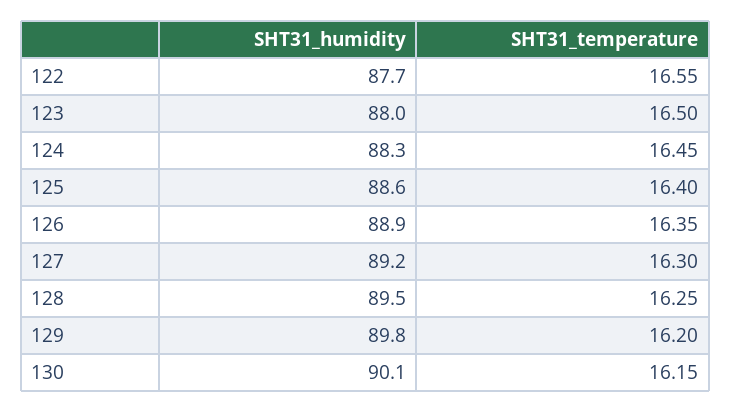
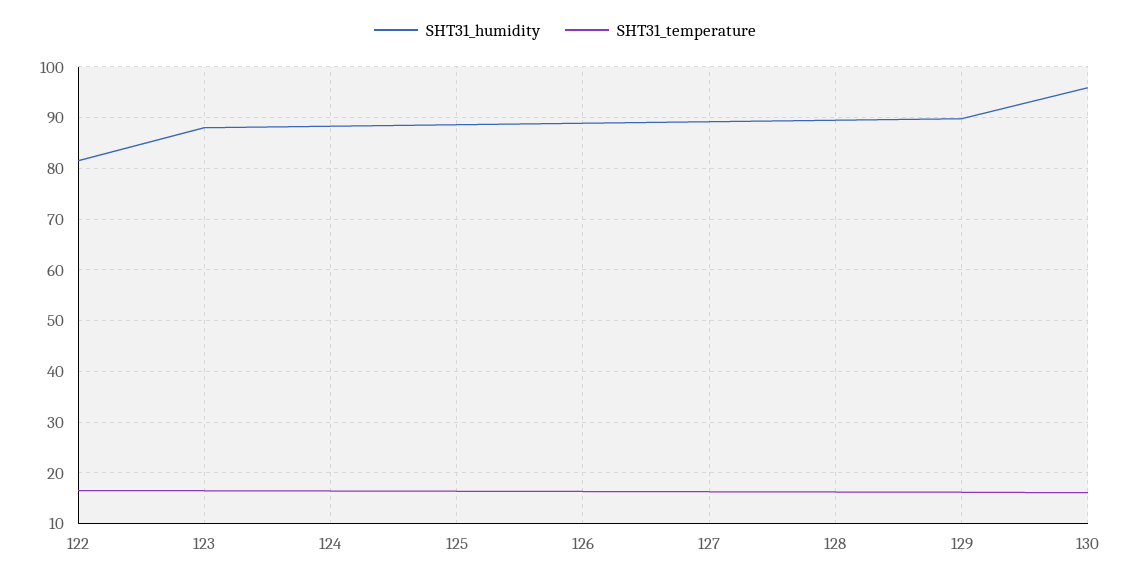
SHT31_humidity, 122: 87.7 -> 82
SHT31_humidity, 130: 90.1 -> 96

